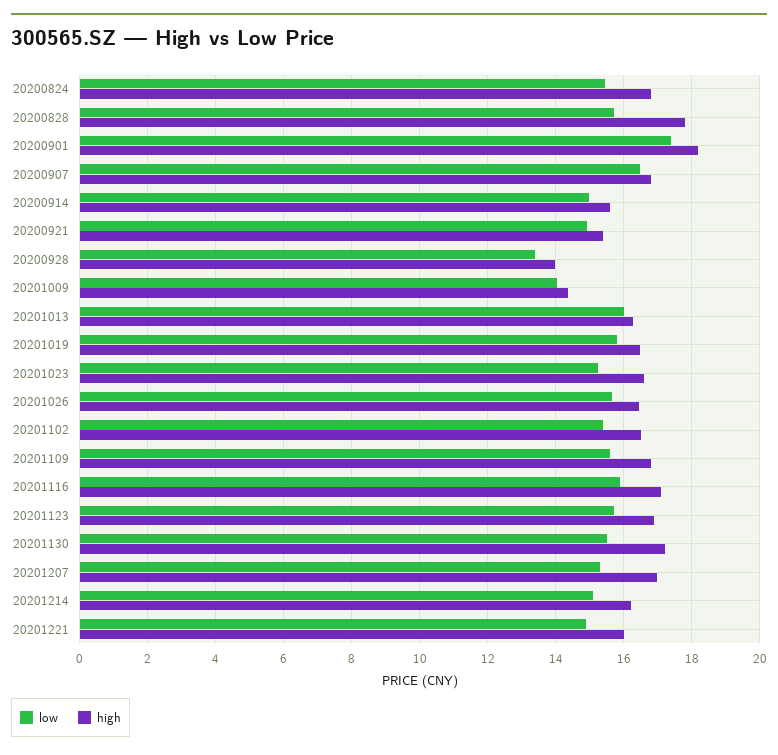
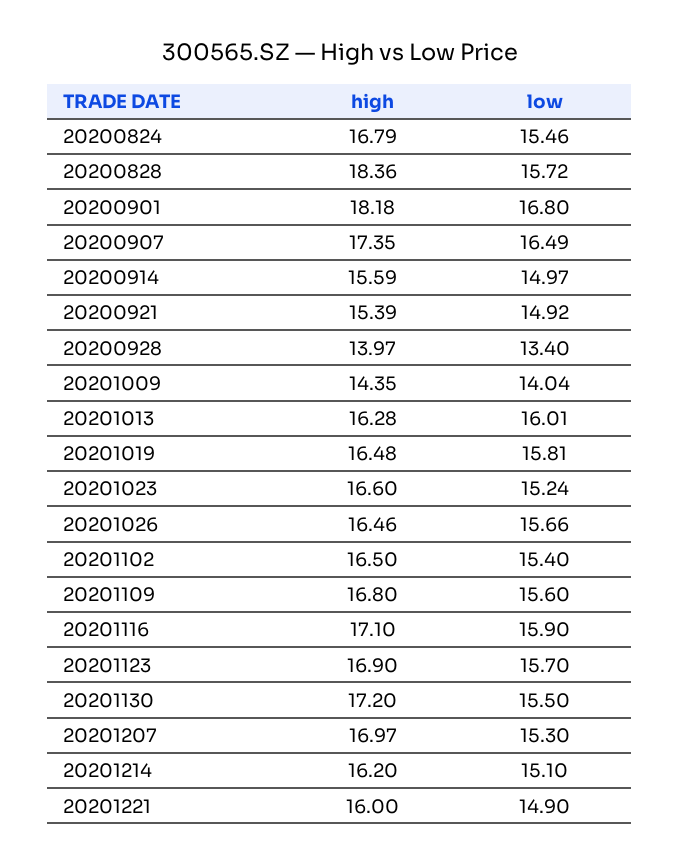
high, 20200828: 17.8 -> 18.36
low, 20200901: 17.4 -> 16.8
high, 20200907: 16.8 -> 17.35

